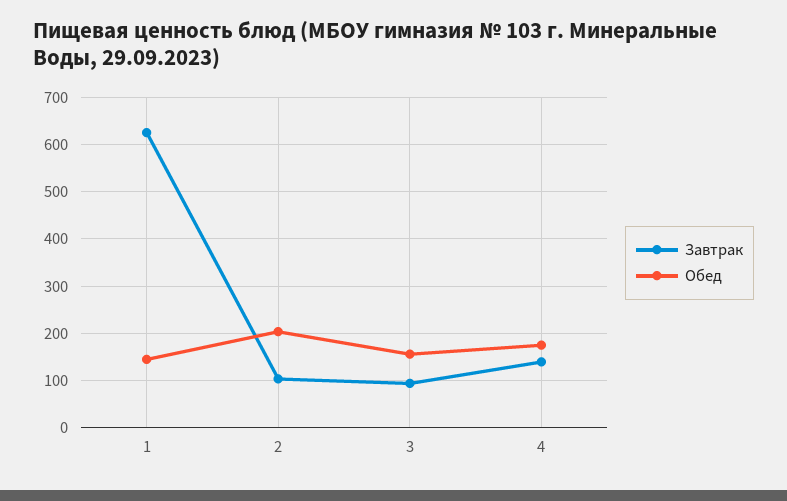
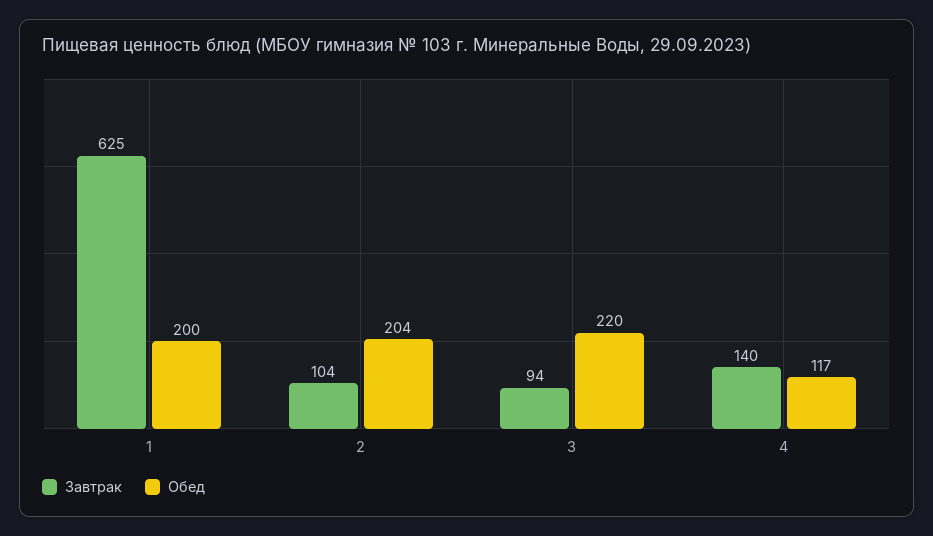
Обед, 1: 140 -> 200
Обед, 3: 160 -> 220
Обед, 4: 180 -> 117

